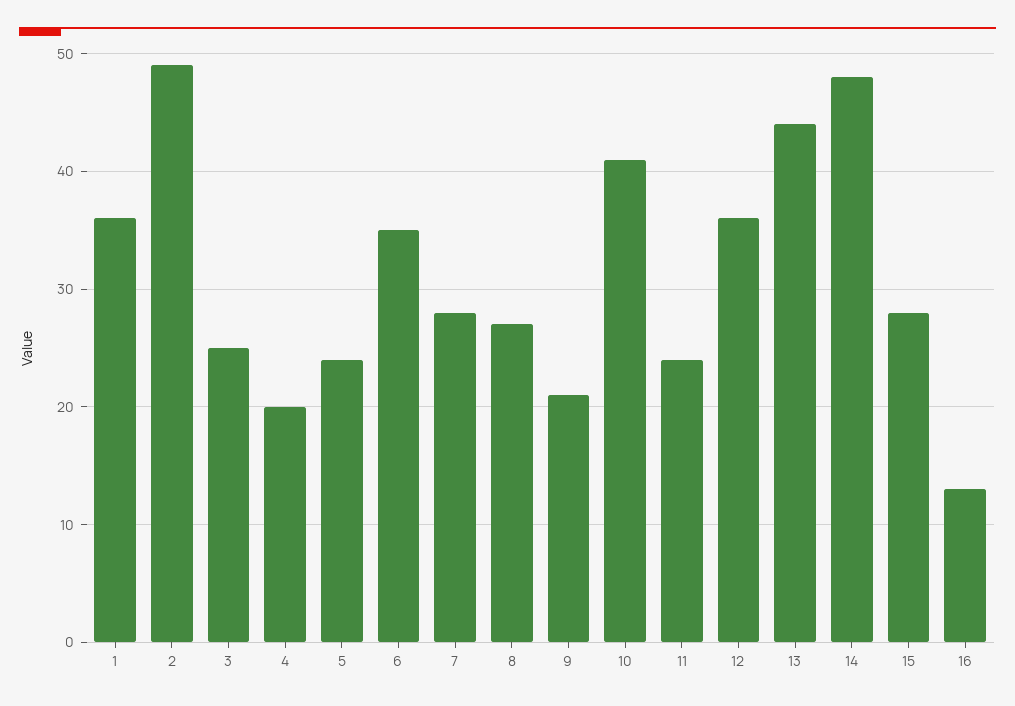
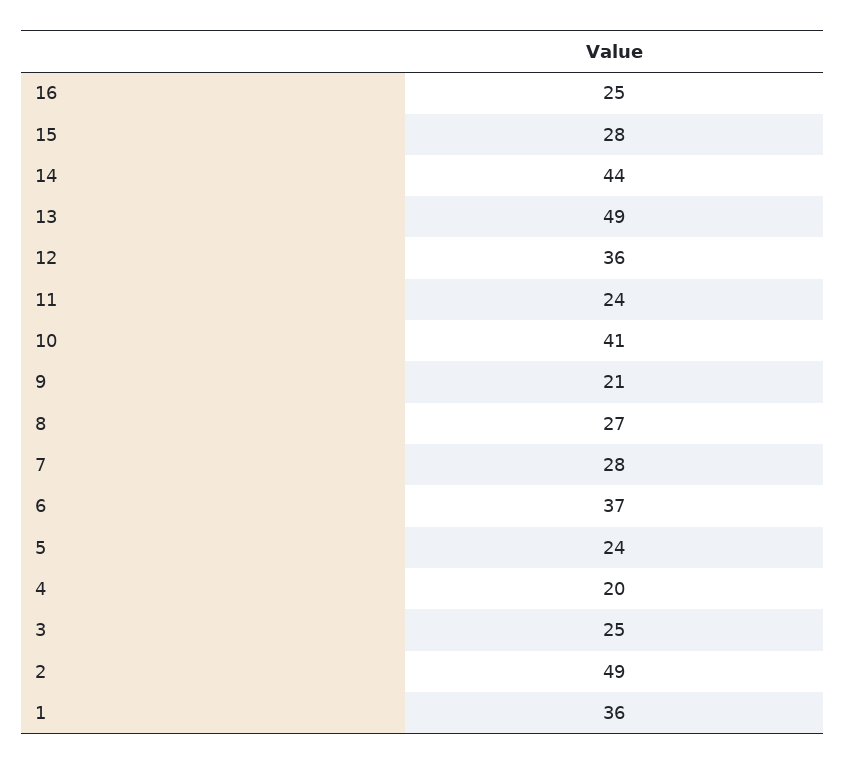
6: 35 -> 37
13: 44 -> 49
14: 48 -> 44
16: 13 -> 25

